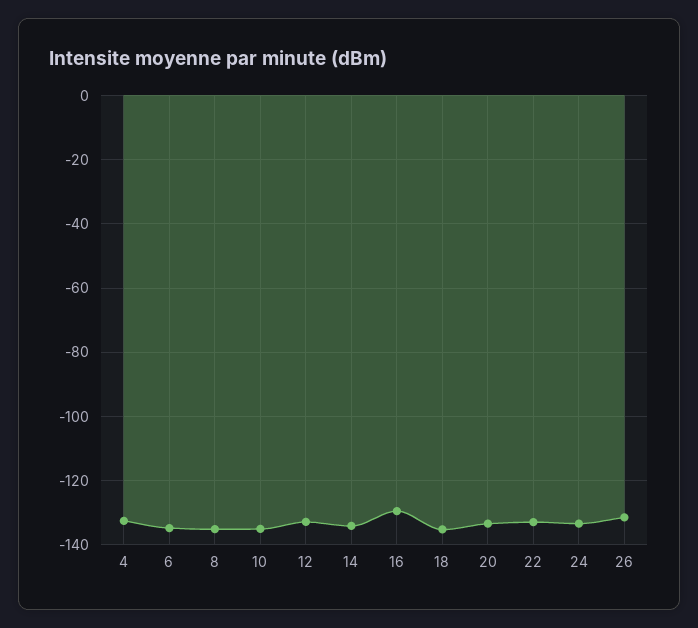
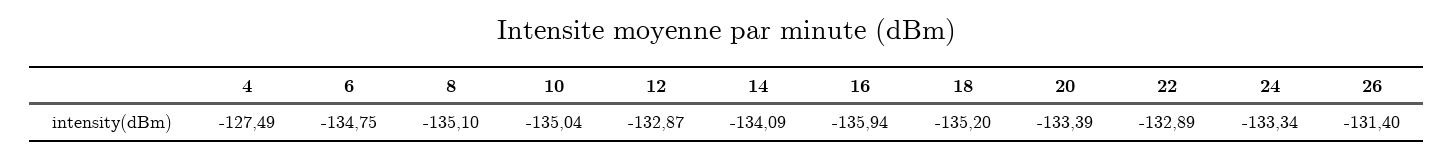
4: -132 -> -127.49
16: -130 -> -135.94

